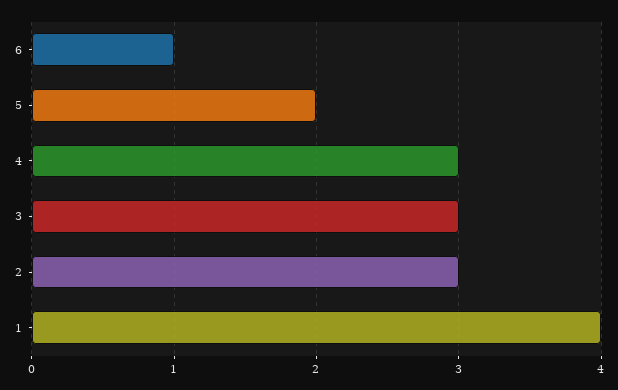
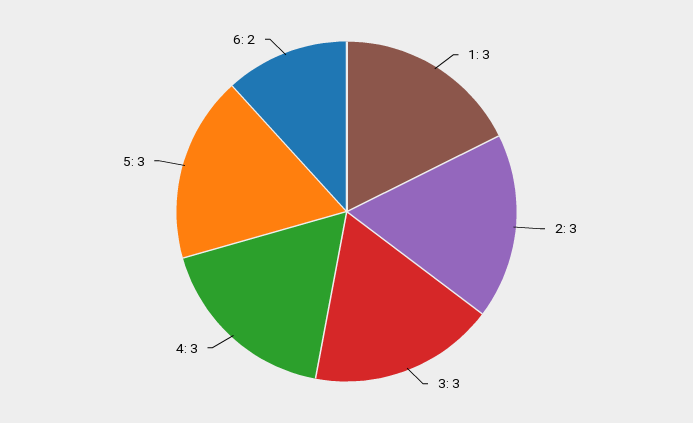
6: 1 -> 2
5: 2 -> 3
1: 4 -> 3

